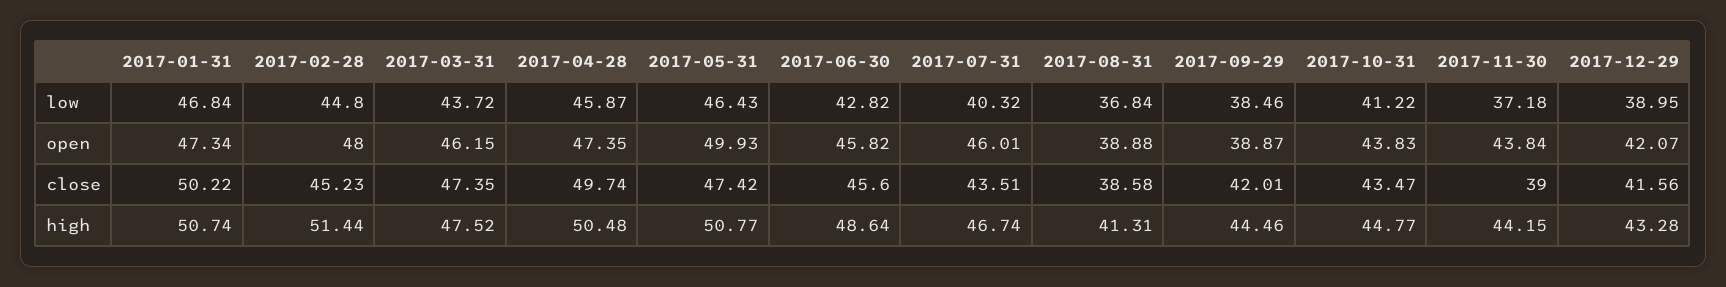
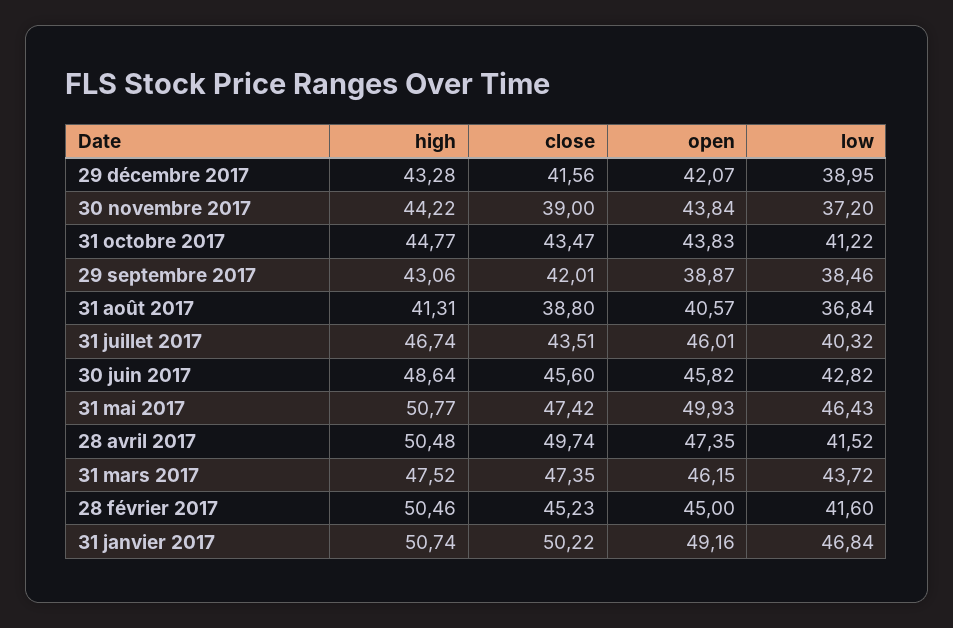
2017-02-28, low: 44.8 -> 41.6
2017-04-28, low: 45.87 -> 41.52
2017-11-30, low: 37.18 -> 37.2
2017-01-31, open: 47.34 -> 49.16
2017-02-28, open: 48 -> 45
2017-08-31, open: 38.88 -> 40.57
2017-08-31, close: 38.58 -> 38.8
2017-02-28, high: 51.44 -> 50.46
2017-09-29, high: 44.46 -> 43.06
2017-11-30, high: 44.15 -> 44.22

